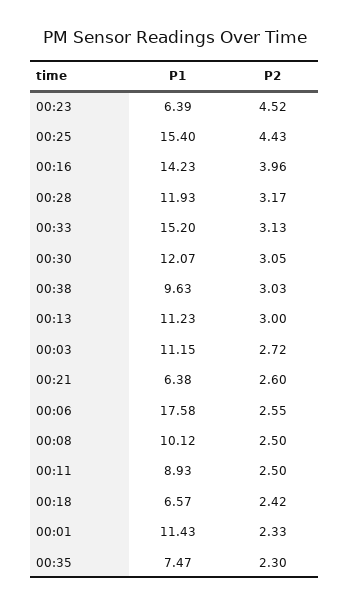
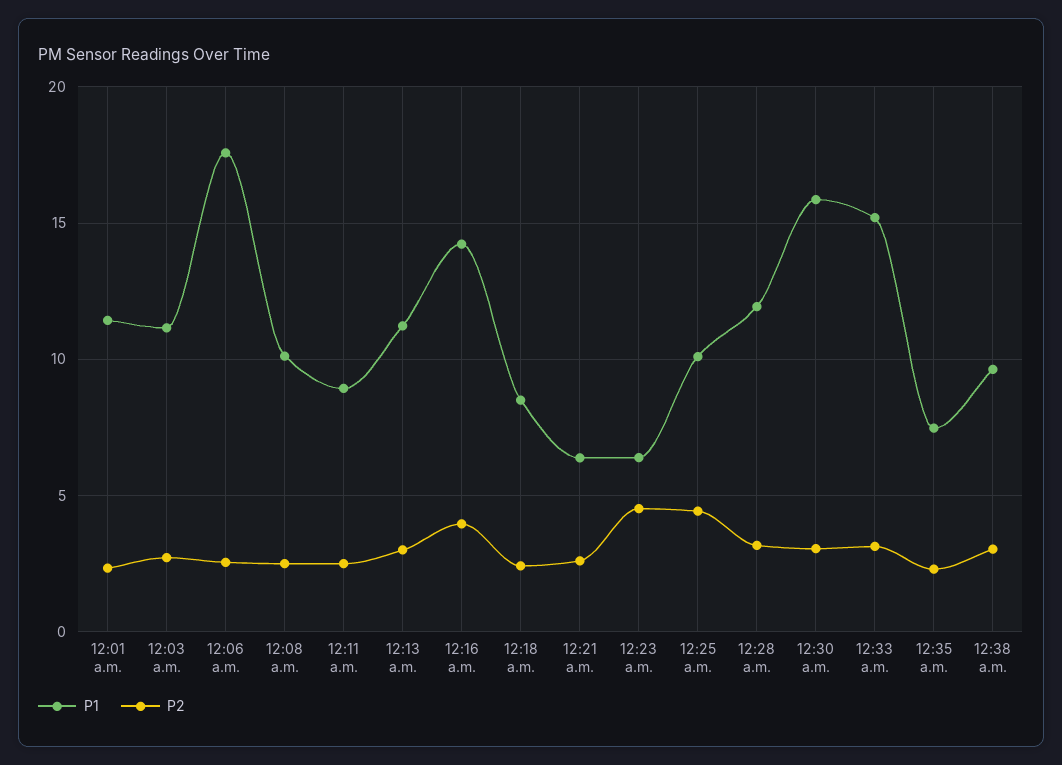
P1, 00:25: 15.4 -> 10
P1, 00:30: 12.07 -> 16
P1, 00:18: 6.57 -> 8.5

